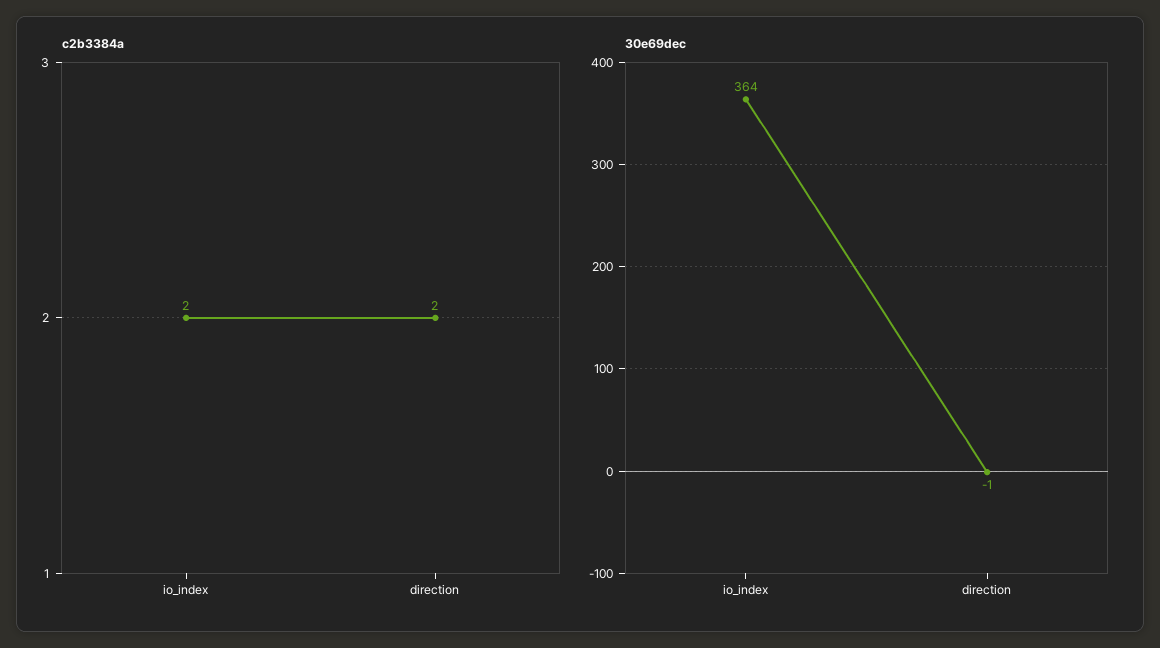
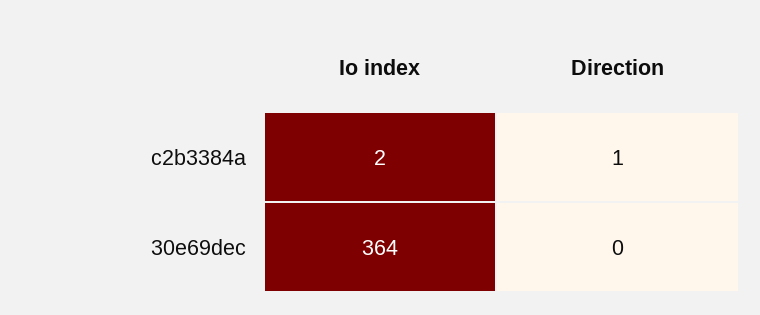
c2b3384a, direction: 2 -> 1
30e69dec, direction: -1 -> 0

